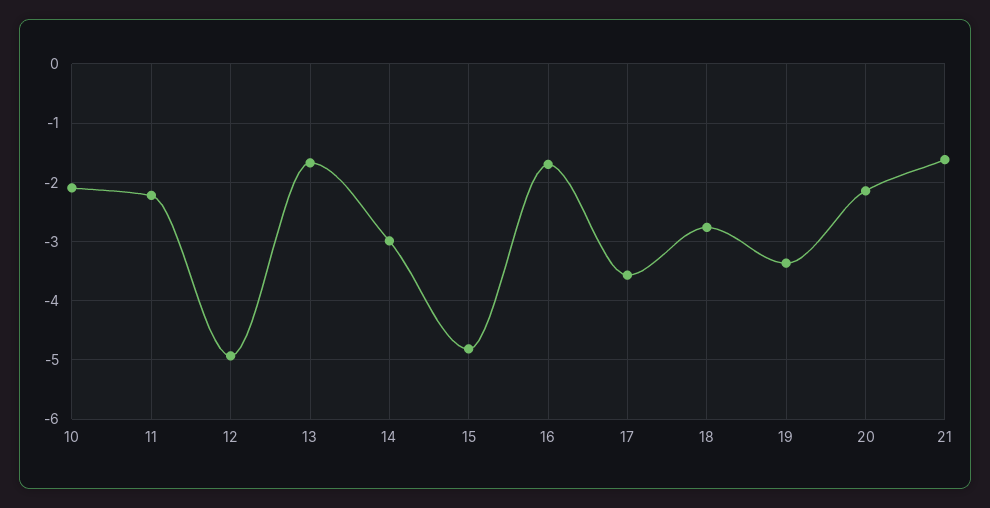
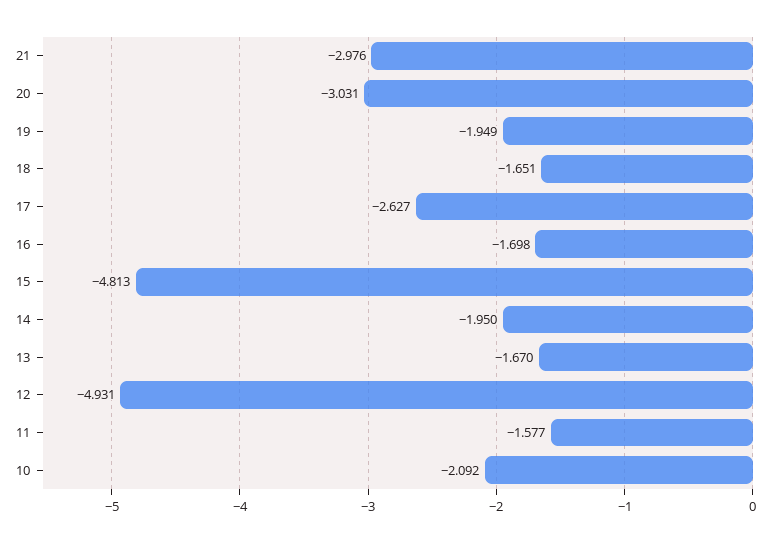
11: -2.2 -> -1.577
14: -3 -> -1.95
17: -3.6 -> -2.627
18: -2.8 -> -1.651
19: -3.4 -> -1.949
20: -2.2 -> -3.031
21: -1.6 -> -2.976

